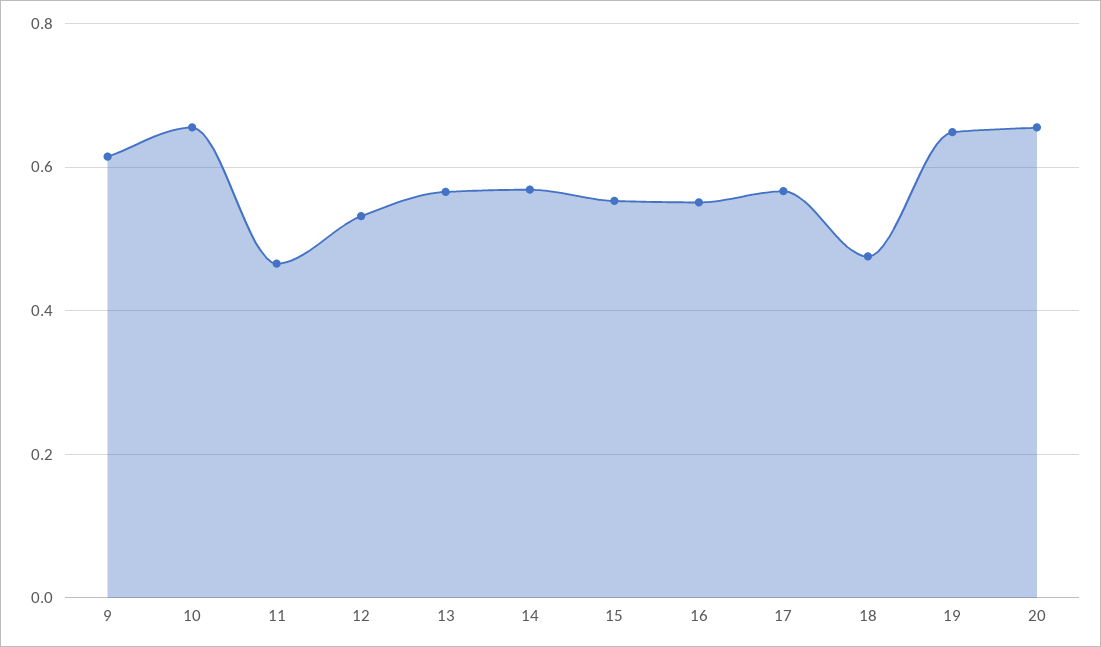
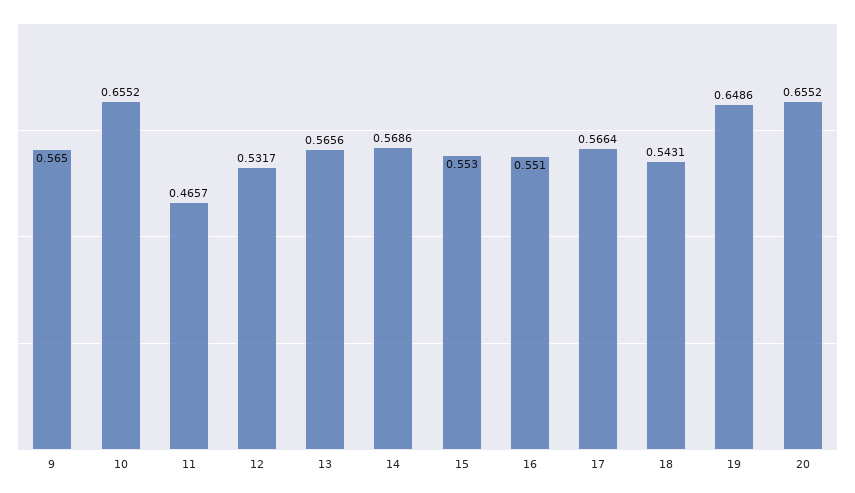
9: 0.62 -> 0.565
18: 0.48 -> 0.5431

